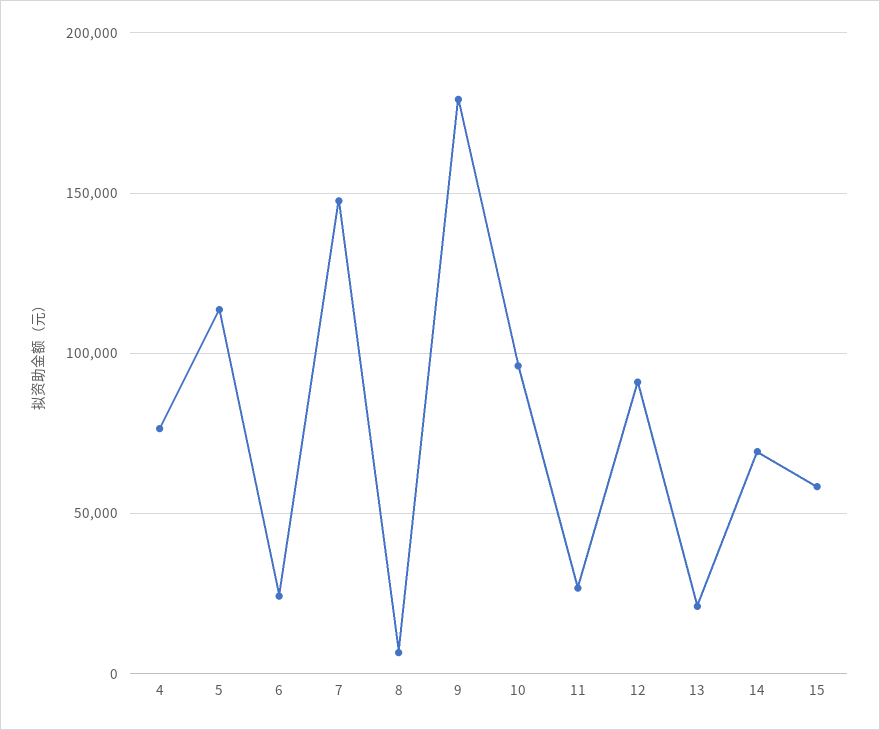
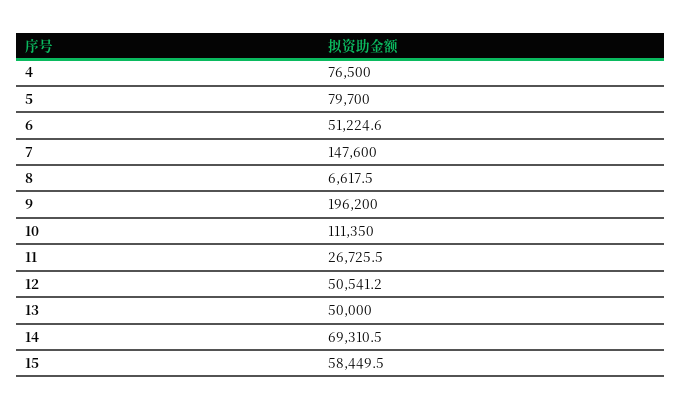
5: 115000 -> 79700
6: 25000 -> 51224.6
9: 180000 -> 196200
10: 95000 -> 111350
12: 90000 -> 50541.2
13: 20000 -> 50000

